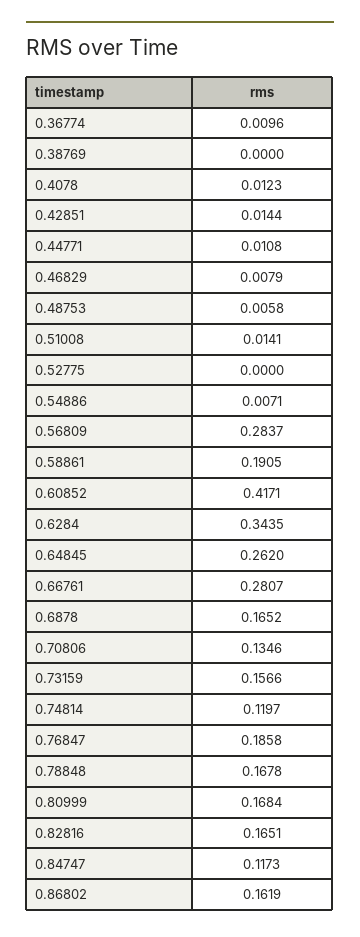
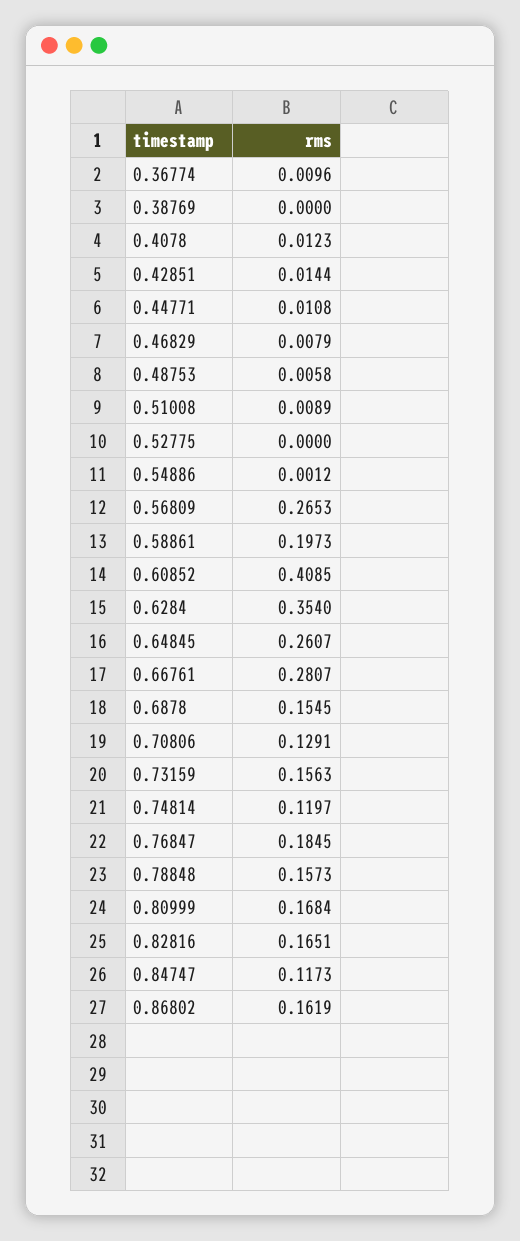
0.51008: 0.0141 -> 0.0089
0.54886: 0.0071 -> 0.0012
0.56809: 0.2837 -> 0.2653
0.58861: 0.1905 -> 0.1973
0.60852: 0.4171 -> 0.4085
0.6284: 0.3435 -> 0.354
0.64845: 0.262 -> 0.2607
0.6878: 0.1652 -> 0.1545
0.70806: 0.1346 -> 0.1291
0.73159: 0.1566 -> 0.1563
0.76847: 0.1858 -> 0.1845
0.78848: 0.1678 -> 0.1573

